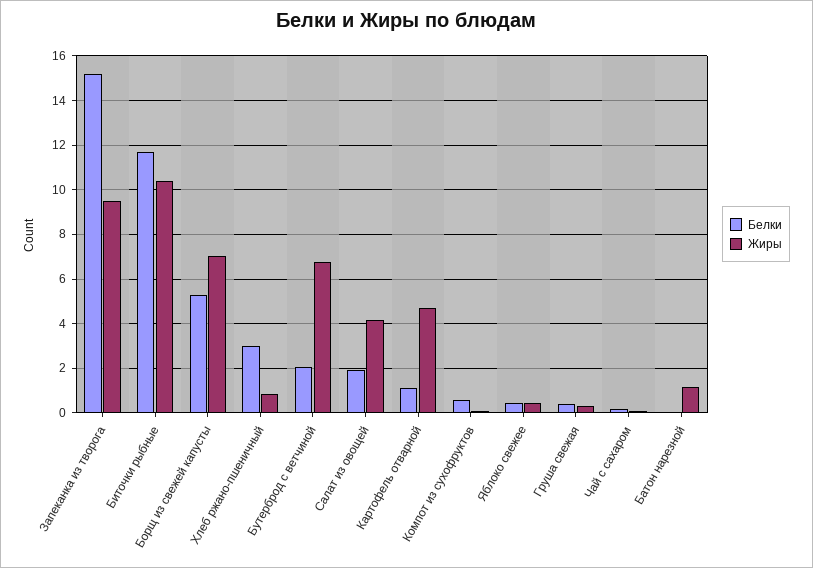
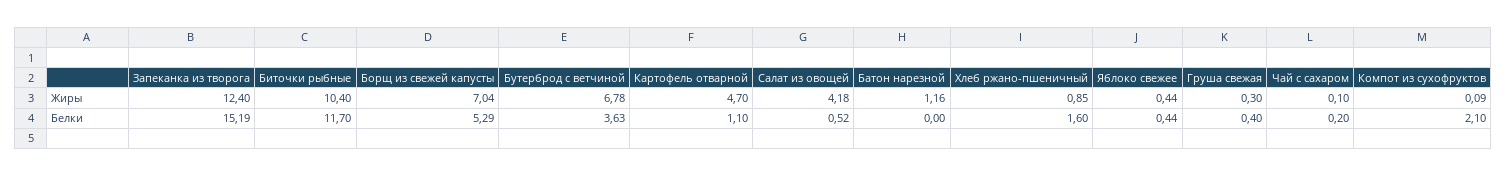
Жиры, Запеканка из творога: 9.5 -> 12.4
Белки, Хлеб ржано-пшеничный: 3 -> 1.6
Белки, Бутерброд с ветчиной: 2 -> 3.63
Белки, Салат из овощей: 2 -> 0.52
Белки, Компот из сухофруктов: 0.5 -> 2.1

